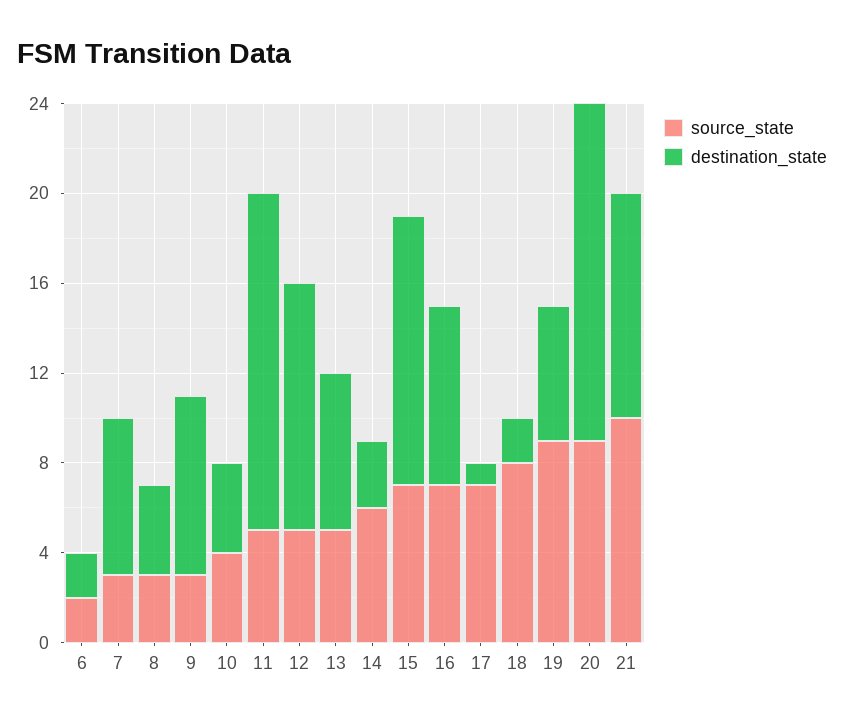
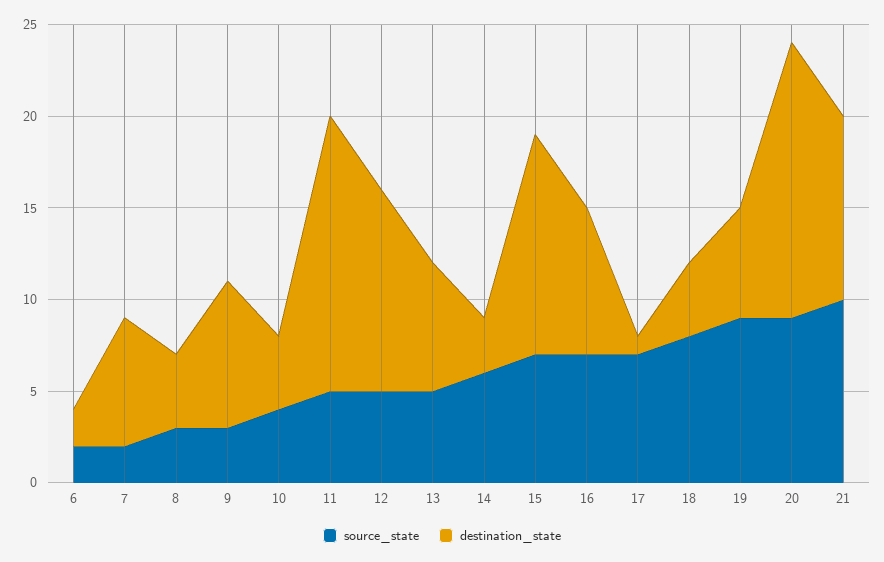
source_state, 7: 3 -> 2
destination_state, 18: 2 -> 4

